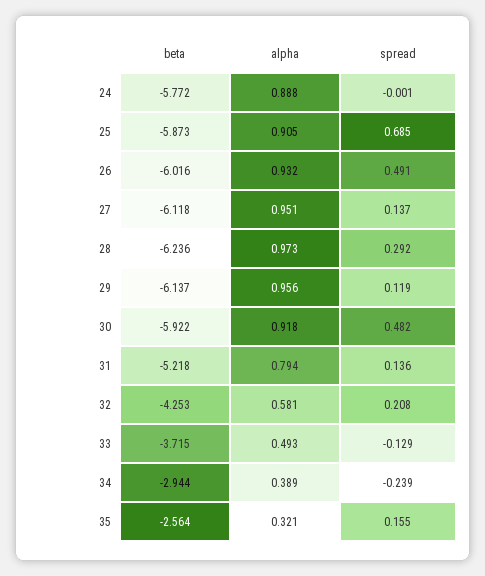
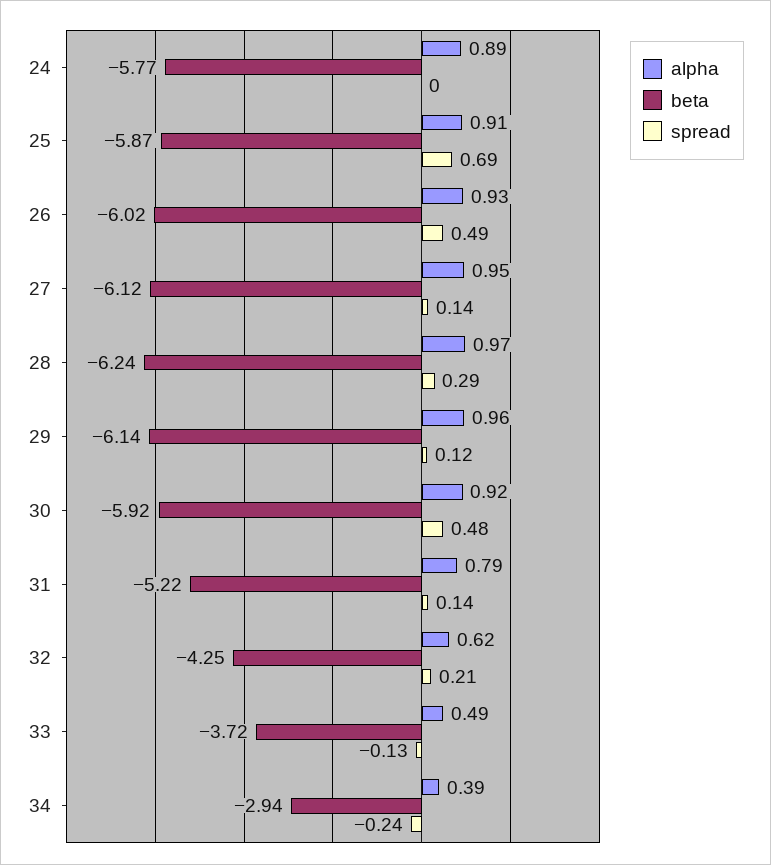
alpha, 32: 0.581 -> 0.62
beta, 35: -2.564 -> none
alpha, 35: 0.321 -> none
spread, 35: 0.155 -> none

